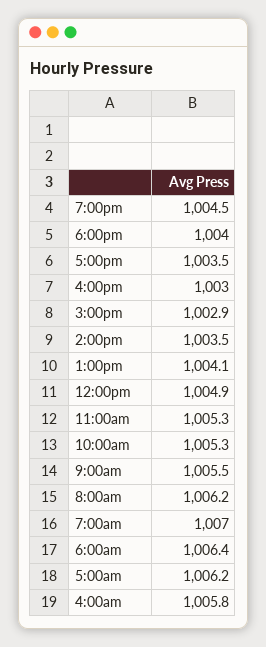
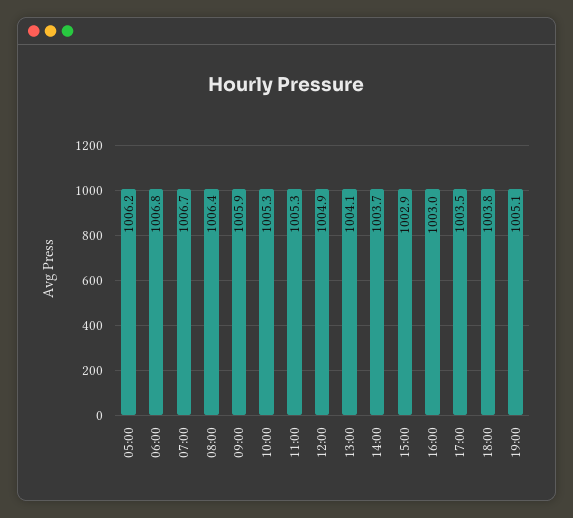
7:00pm: 1004.5 -> 1005.1
6:00pm: 1004 -> 1003.8
2:00pm: 1003.5 -> 1003.7
9:00am: 1005.5 -> 1005.9
8:00am: 1006.2 -> 1006.4
7:00am: 1007 -> 1006.7
6:00am: 1006.4 -> 1006.8
4:00am: 1005.8 -> none

